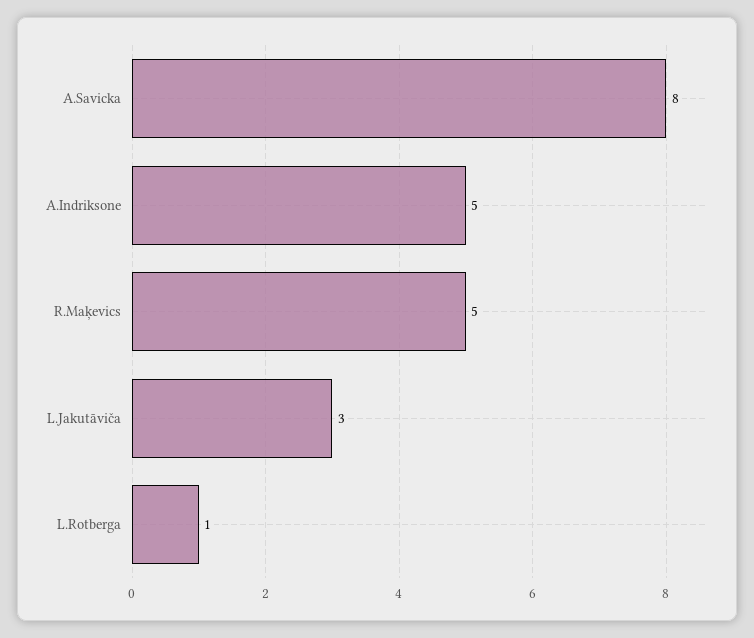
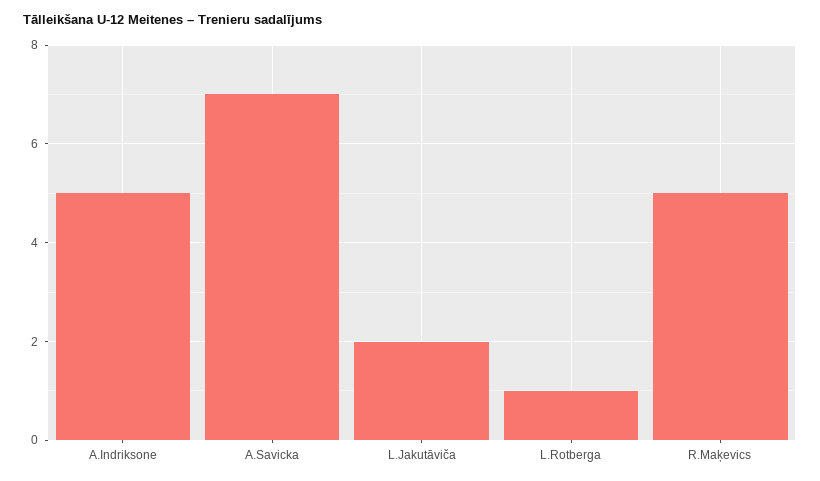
A.Savicka: 8 -> 7
L.Jakutāviča: 3 -> 2

